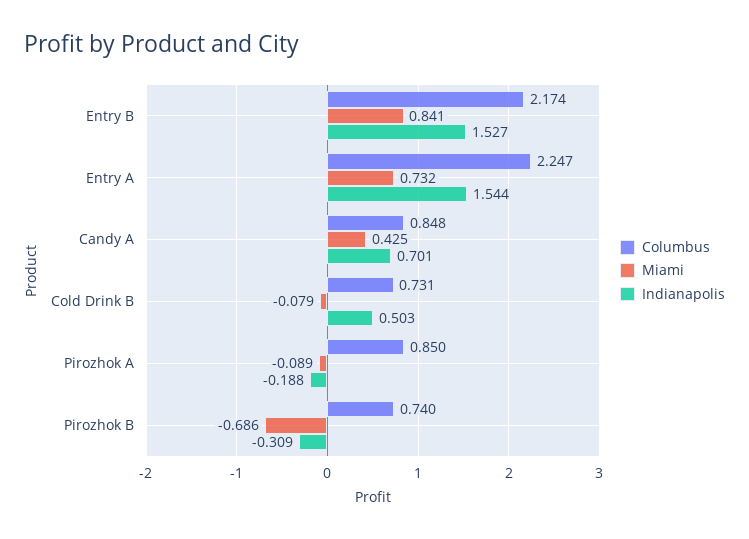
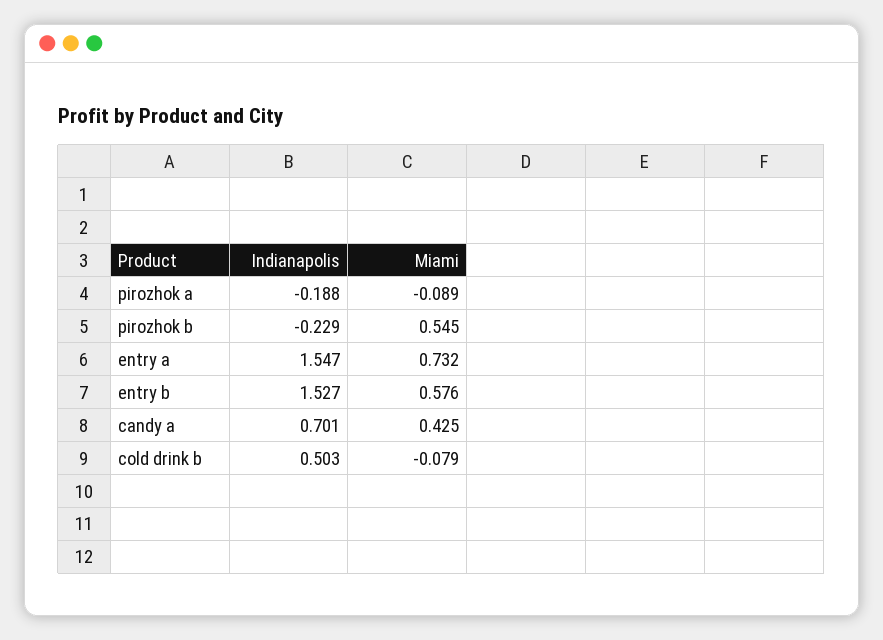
Columbus, Entry B: 2.174 -> none
Miami, Entry B: 0.841 -> 0.576
Columbus, Entry A: 2.247 -> none
Indianapolis, Entry A: 1.544 -> 1.547
Columbus, Candy A: 0.848 -> none
Columbus, Cold Drink B: 0.731 -> none
Columbus, Pirozhok A: 0.85 -> none
Columbus, Pirozhok B: 0.74 -> none
Miami, Pirozhok B: -0.686 -> 0.545
Indianapolis, Pirozhok B: -0.309 -> -0.229

